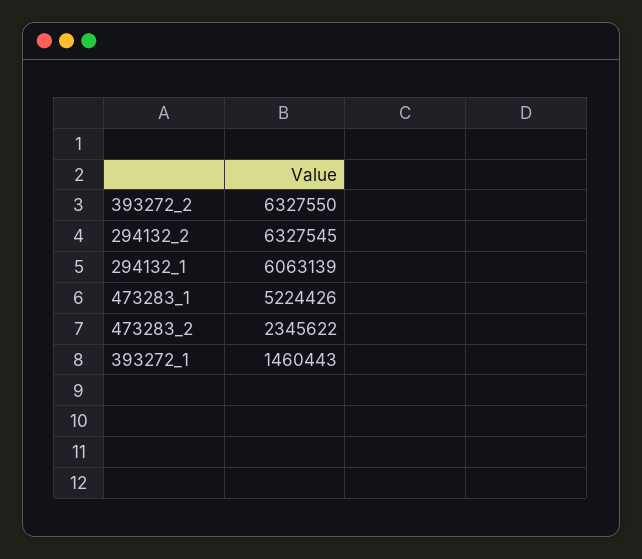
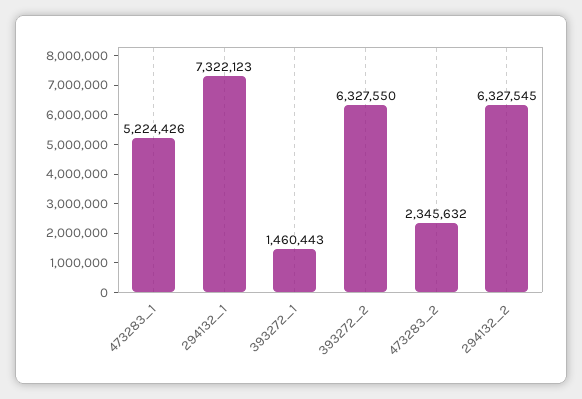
294132_1: 6063139 -> 7322123
473283_2: 2345622 -> 2345632

